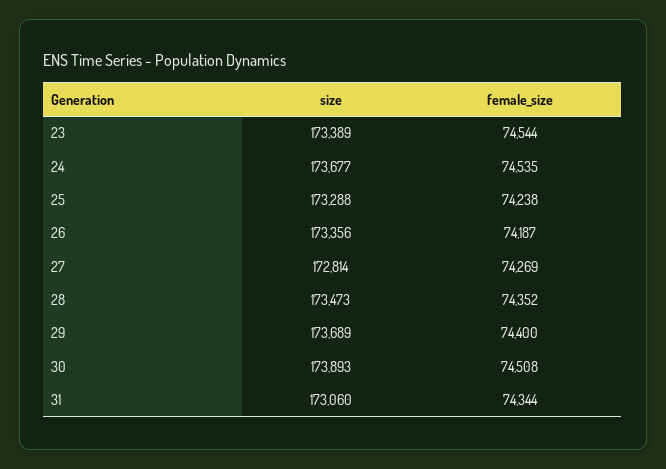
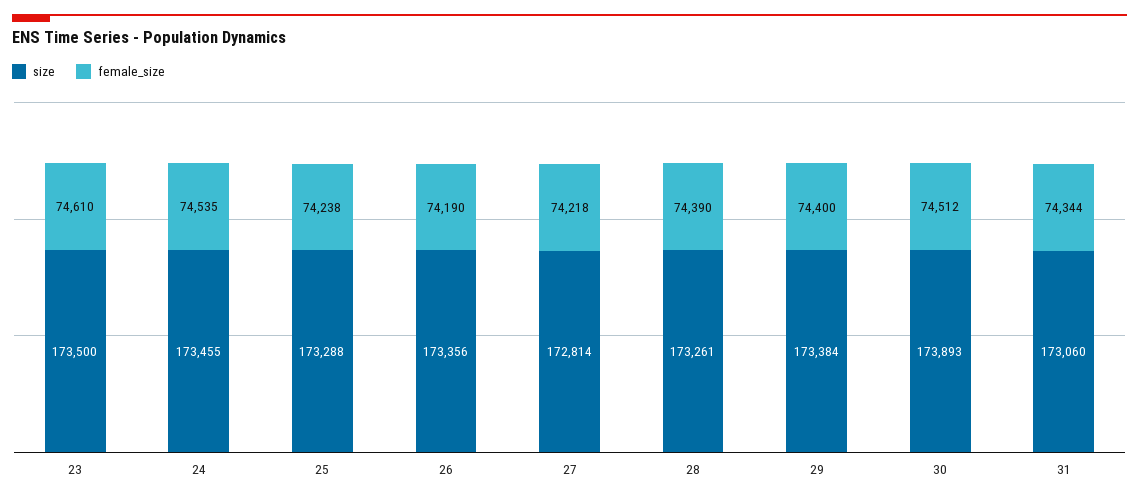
size, 23: 173389 -> 173500
female_size, 23: 74544 -> 74610
size, 24: 173677 -> 173455
female_size, 26: 74187 -> 74190
female_size, 27: 74269 -> 74218
size, 28: 173473 -> 173261
female_size, 28: 74352 -> 74390
size, 29: 173689 -> 173384
female_size, 30: 74508 -> 74512

